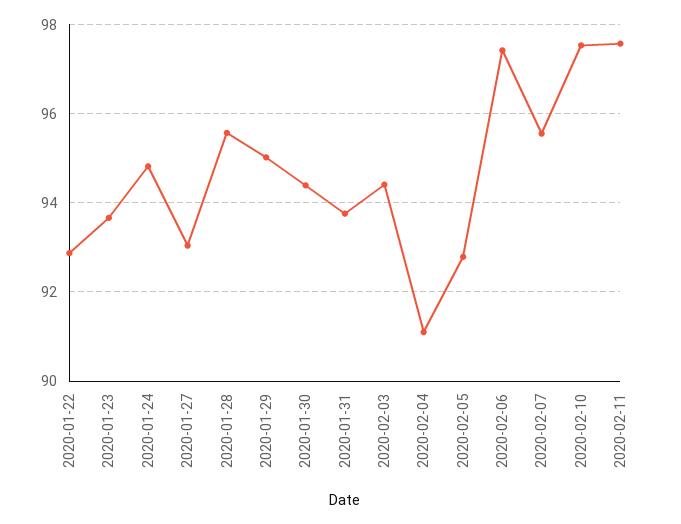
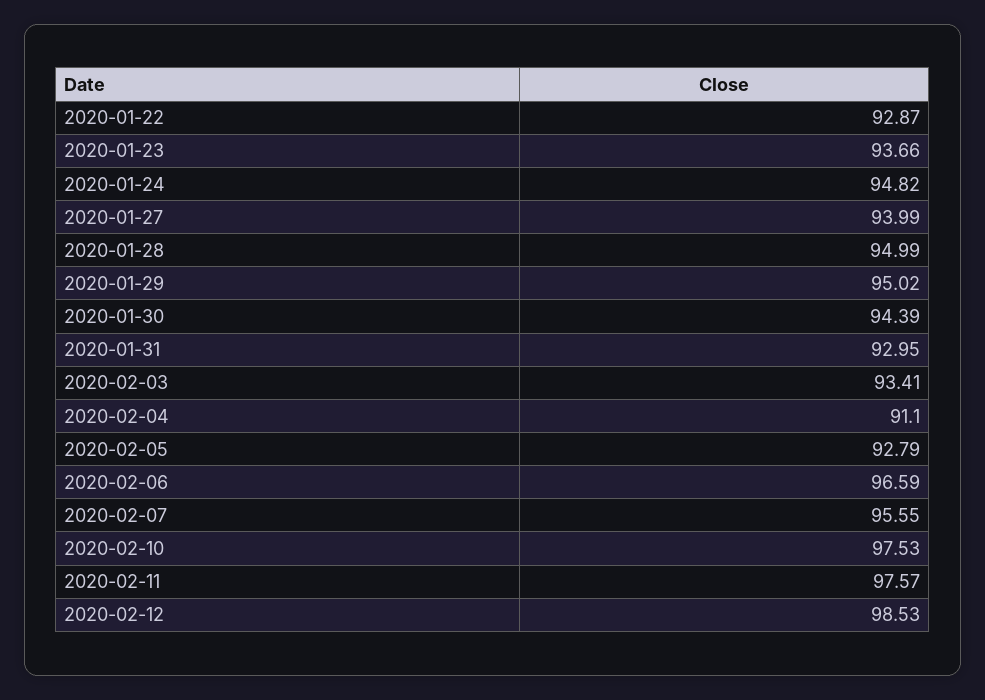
2020-01-27: 93 -> 93.99
2020-01-28: 95.6 -> 94.99
2020-01-31: 93.8 -> 92.95
2020-02-03: 94.4 -> 93.41
2020-02-06: 97.4 -> 96.59
2020-02-12: none -> 98.53

